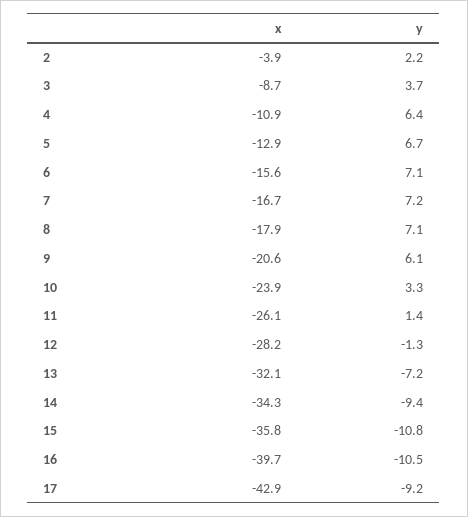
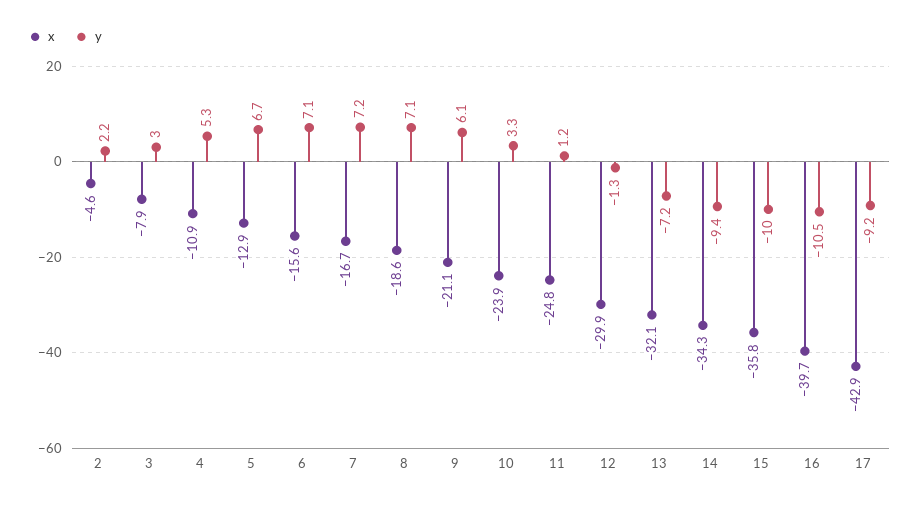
x, 2: -3.9 -> -4.6
x, 3: -8.7 -> -7.9
y, 3: 3.7 -> 3
y, 4: 6.4 -> 5.3
x, 8: -17.9 -> -18.6
x, 9: -20.6 -> -21.1
x, 11: -26.1 -> -24.8
y, 11: 1.4 -> 1.2
x, 12: -28.2 -> -29.9
y, 15: -10.8 -> -10

